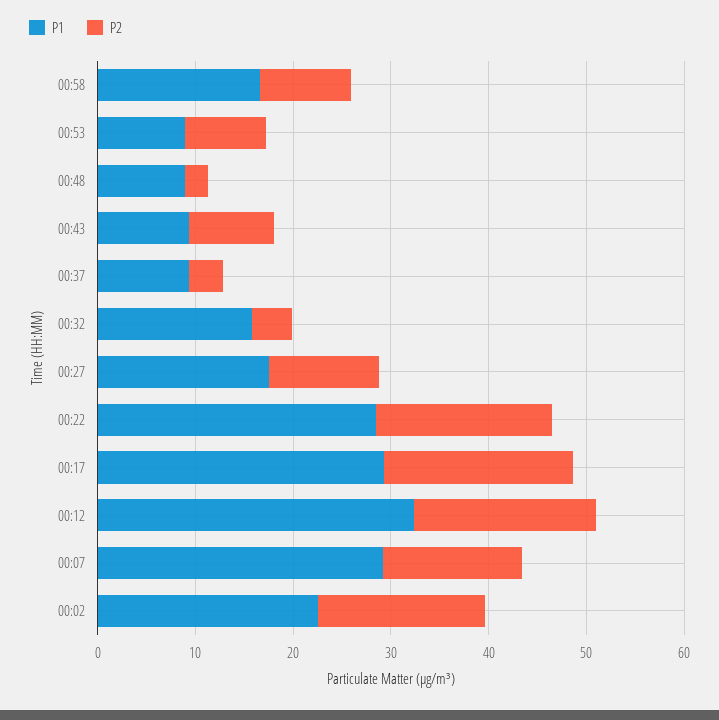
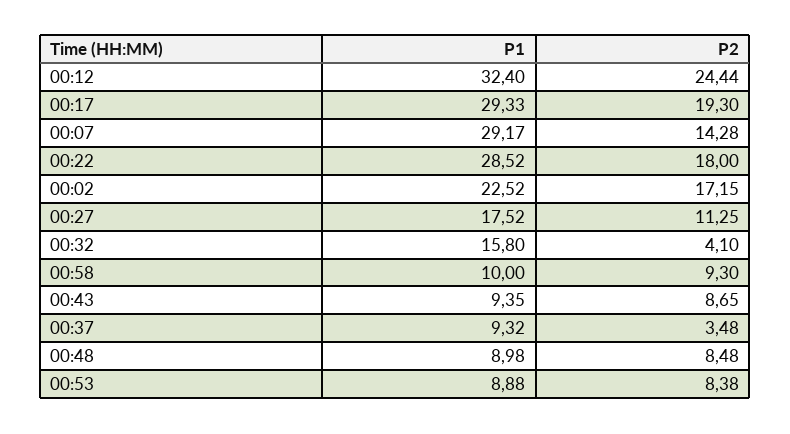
P1, 00:58: 16 -> 10
P2, 00:48: 2 -> 8.48
P2, 00:12: 18 -> 24.44

